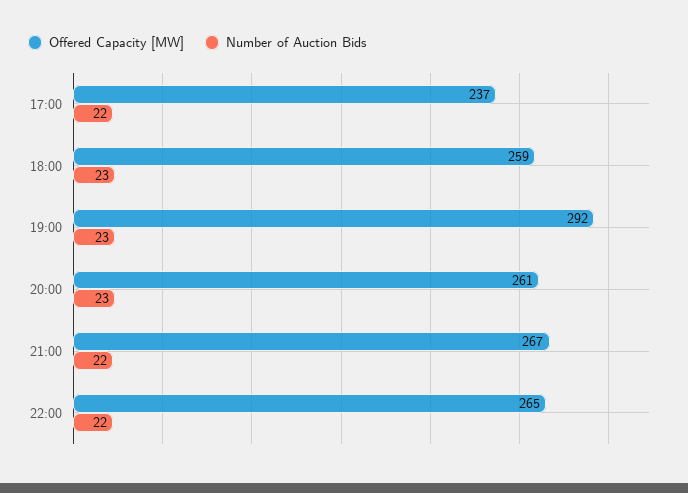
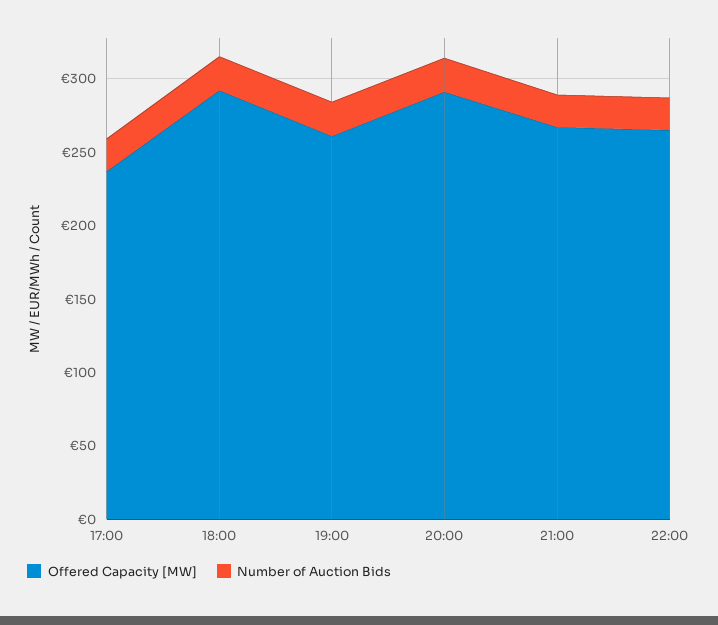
Offered Capacity [MW], 18:00: 259 -> 290
Offered Capacity [MW], 19:00: 292 -> 260
Offered Capacity [MW], 20:00: 261 -> 290

